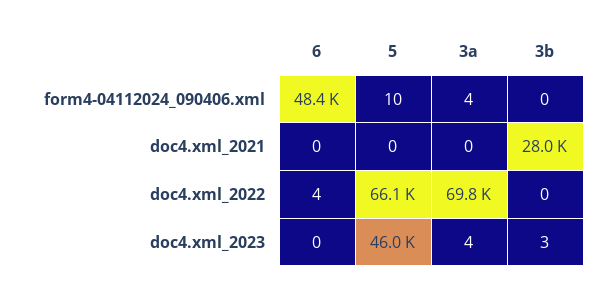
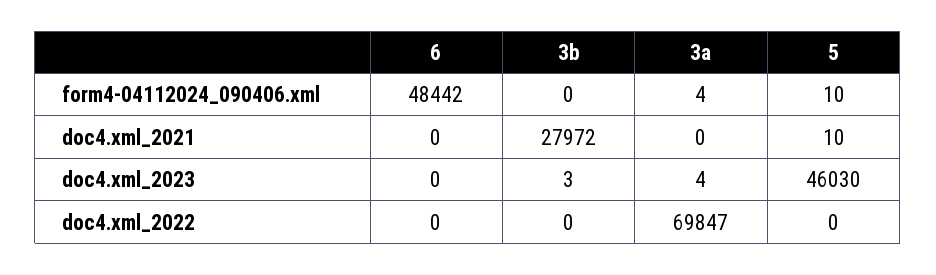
5, doc4.xml_2021: 0 -> 10
6, doc4.xml_2022: 4 -> 0
5, doc4.xml_2022: 66100 -> 0

